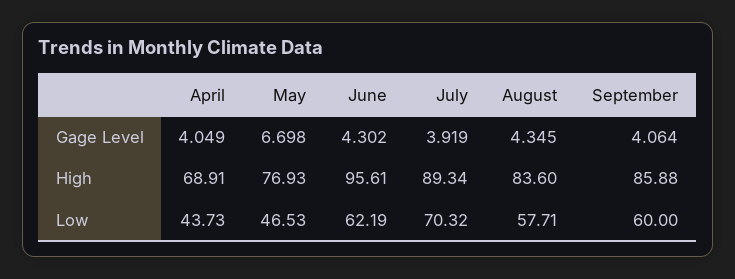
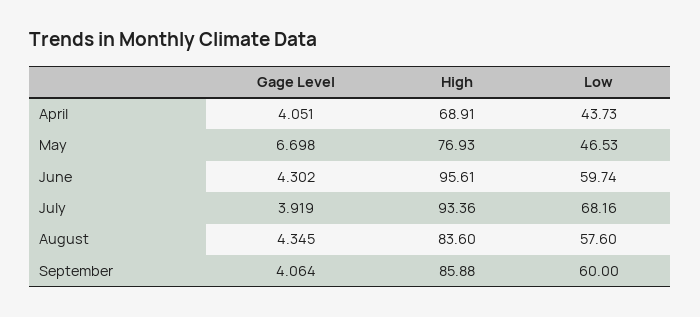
April, Gage Level: 4.049 -> 4.051
July, High: 89.34 -> 93.36
June, Low: 62.19 -> 59.74
July, Low: 70.32 -> 68.16
August, Low: 57.71 -> 57.6

